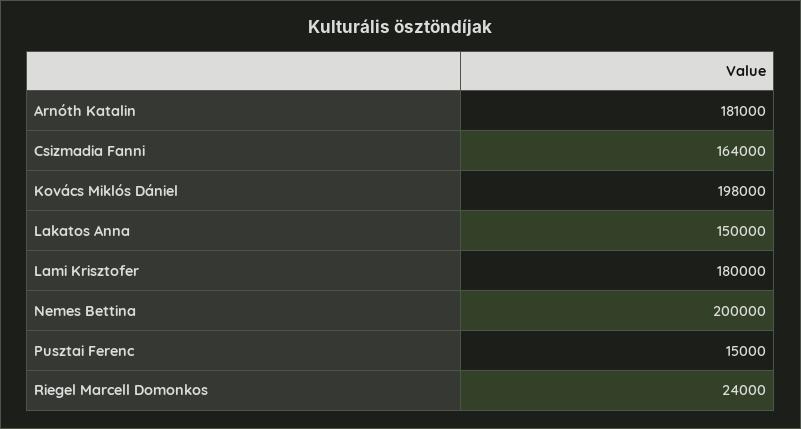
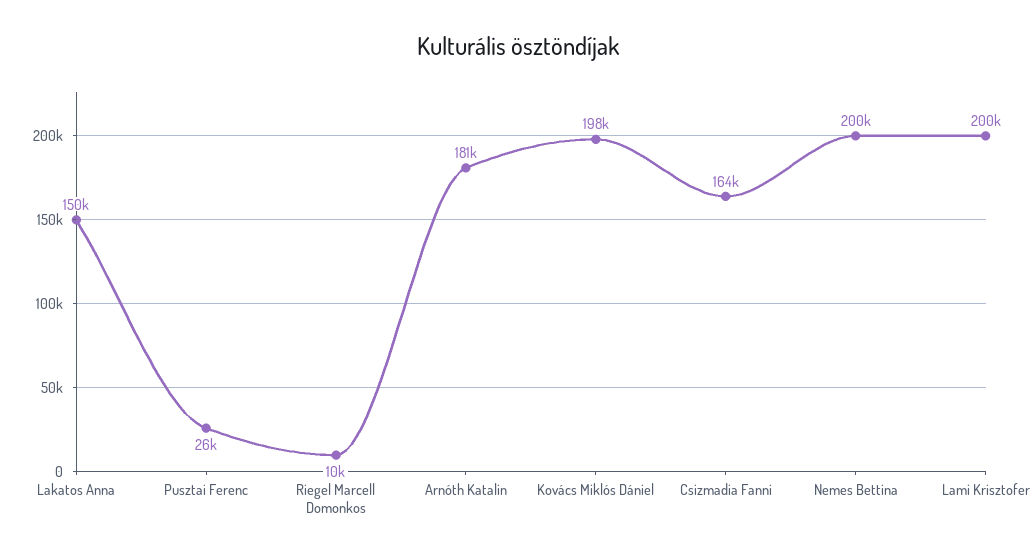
Lami Krisztofer: 180000 -> 200000
Pusztai Ferenc: 15000 -> 26000
Riegel Marcell Domonkos: 24000 -> 10000

